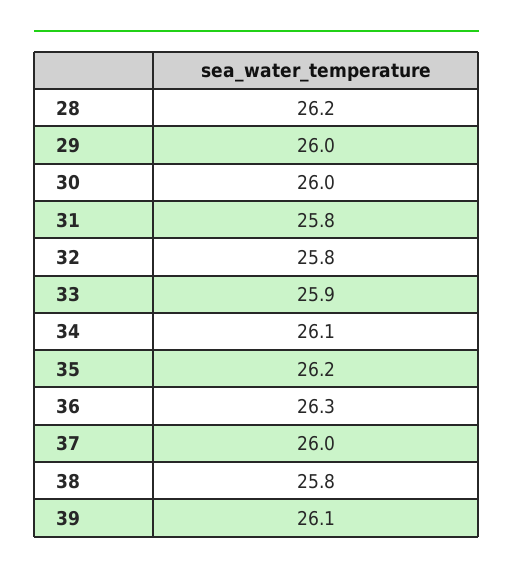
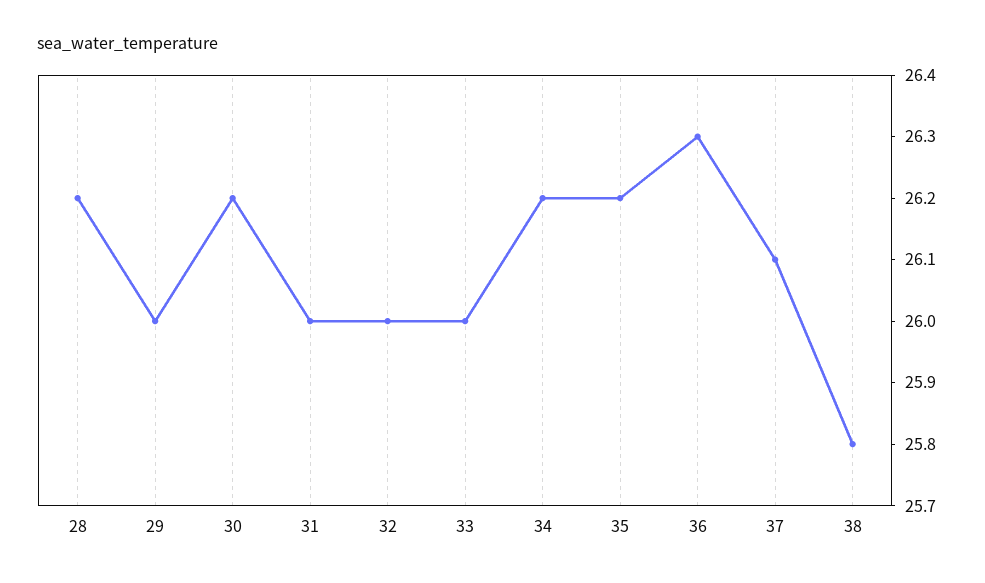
30: 26 -> 26.2
31: 25.8 -> 26
32: 25.8 -> 26
33: 25.9 -> 26
34: 26.1 -> 26.2
37: 26 -> 26.1
39: 26.1 -> none

